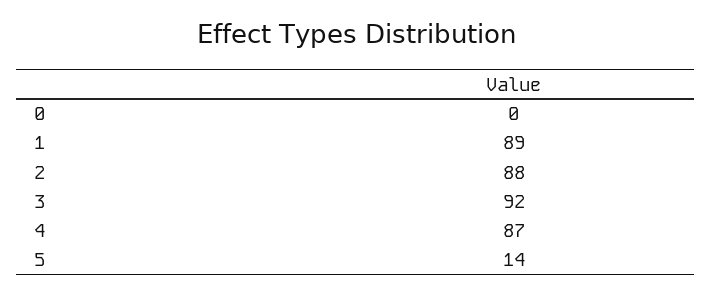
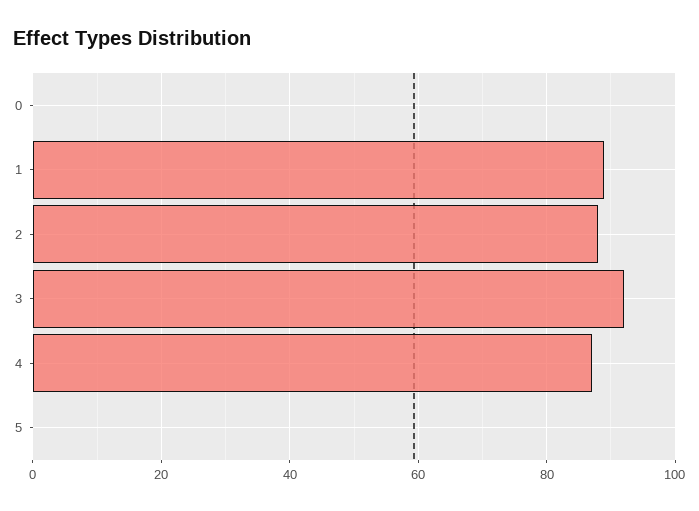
5: 14 -> 0

